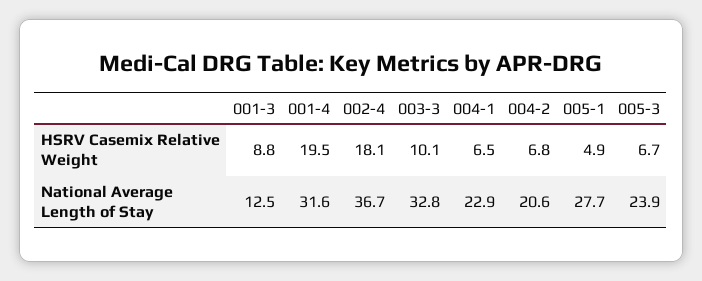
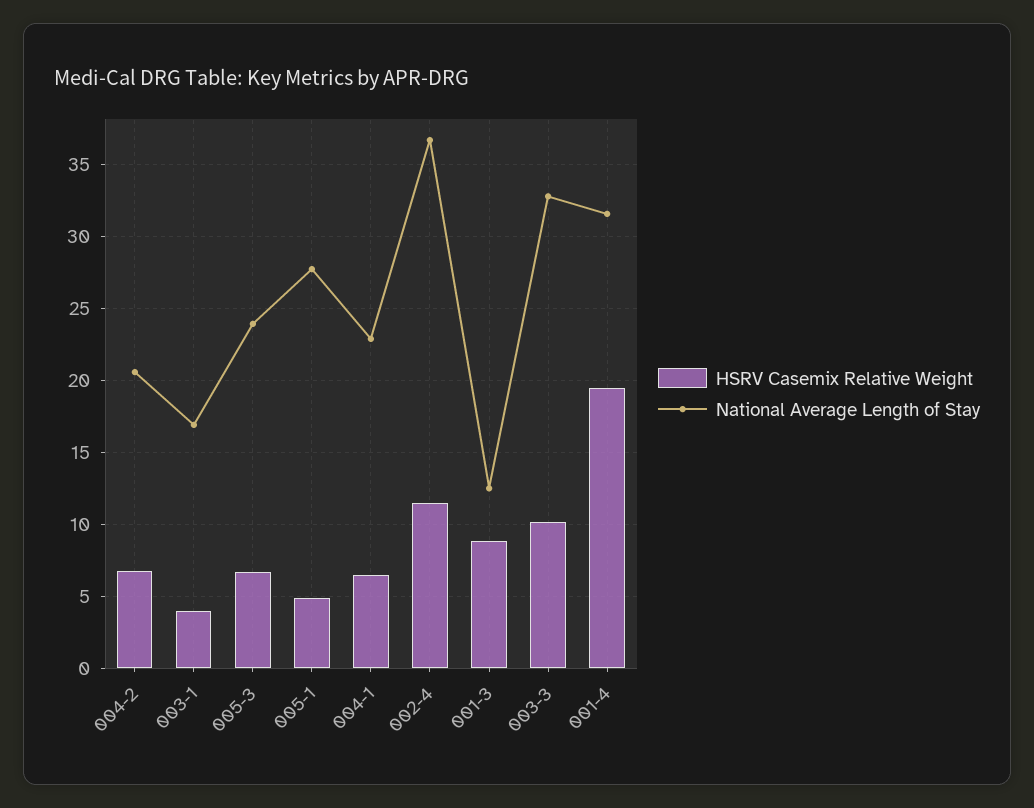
HSRV Casemix Relative Weight, 002-4: 18.1 -> 11.5
HSRV Casemix Relative Weight, 003-1: none -> 4
National Average Length of Stay, 003-1: none -> 17

